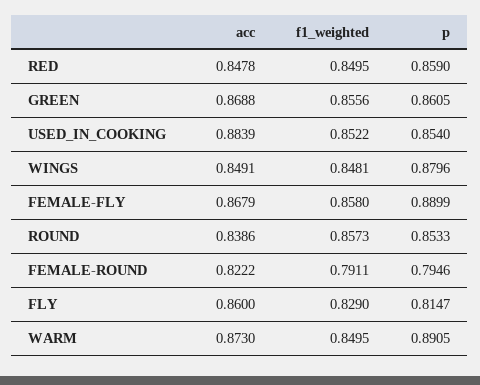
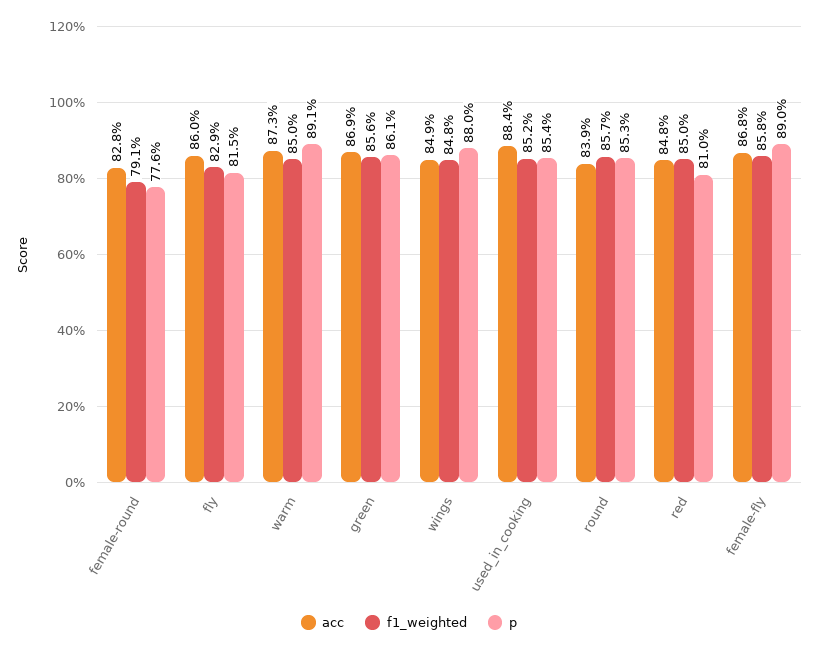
p, RED: 0.859 -> 0.81
acc, FEMALE-ROUND: 0.8222 -> 0.828
p, FEMALE-ROUND: 0.7946 -> 0.776

